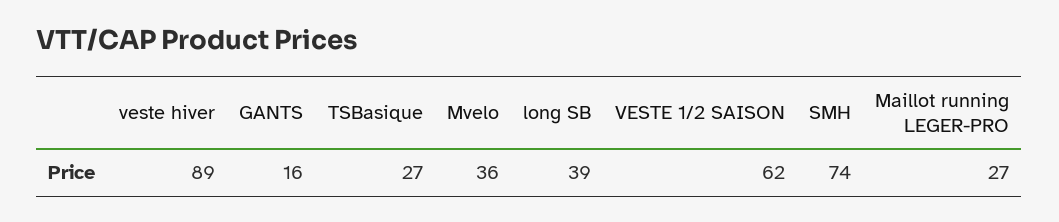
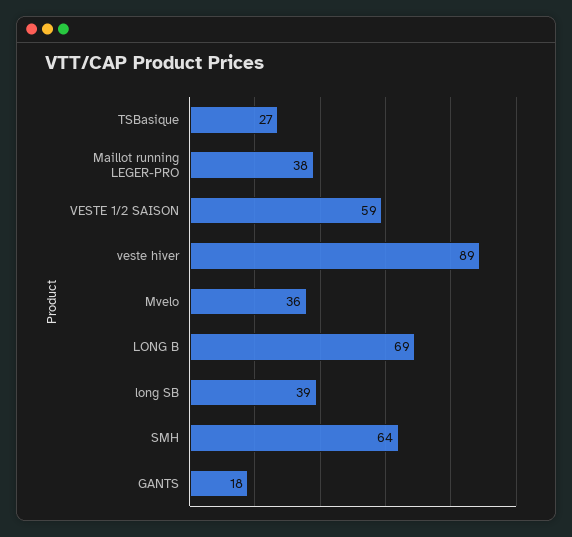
GANTS: 16 -> 18
VESTE 1/2 SAISON: 62 -> 59
SMH: 74 -> 64
Maillot running LEGER-PRO: 27 -> 38
LONG B: none -> 69

